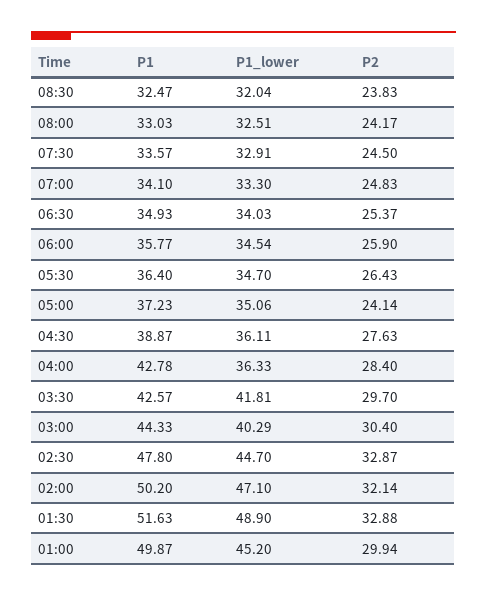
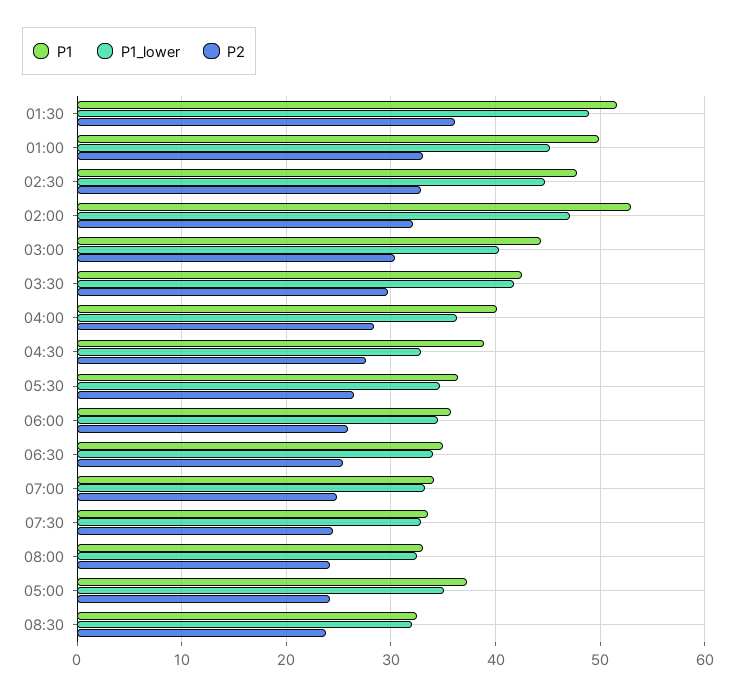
P1_lower, 04:30: 36.11 -> 33
P1, 04:00: 42.78 -> 40
P1, 02:00: 50.2 -> 53
P2, 01:30: 32.88 -> 36
P2, 01:00: 29.94 -> 33

